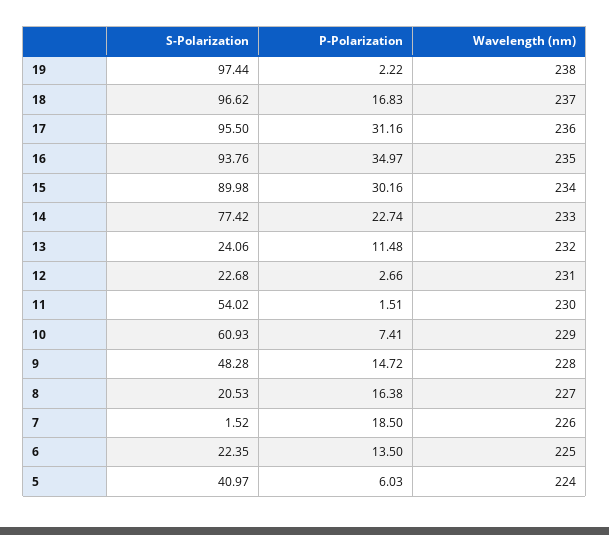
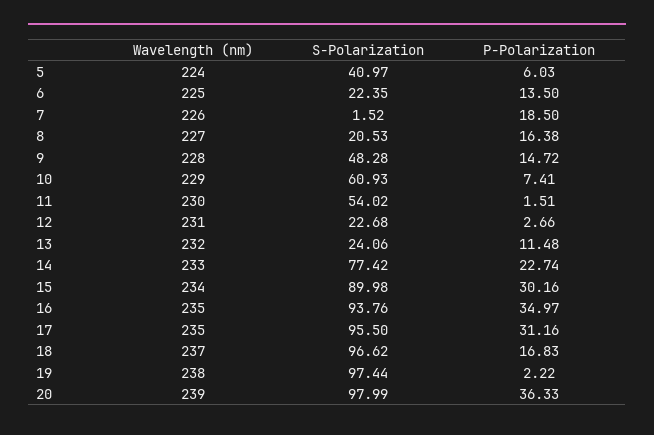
Wavelength (nm), 17: 236 -> 235
Wavelength (nm), 20: none -> 239
S-Polarization, 20: none -> 97.99
P-Polarization, 20: none -> 36.33

